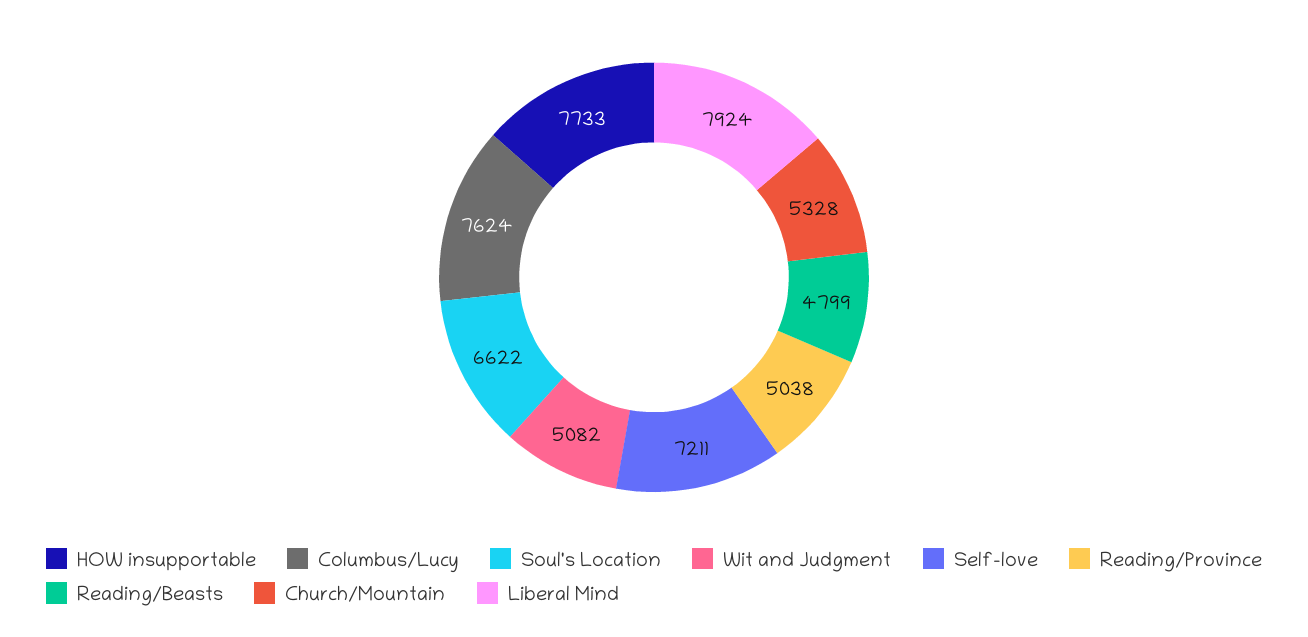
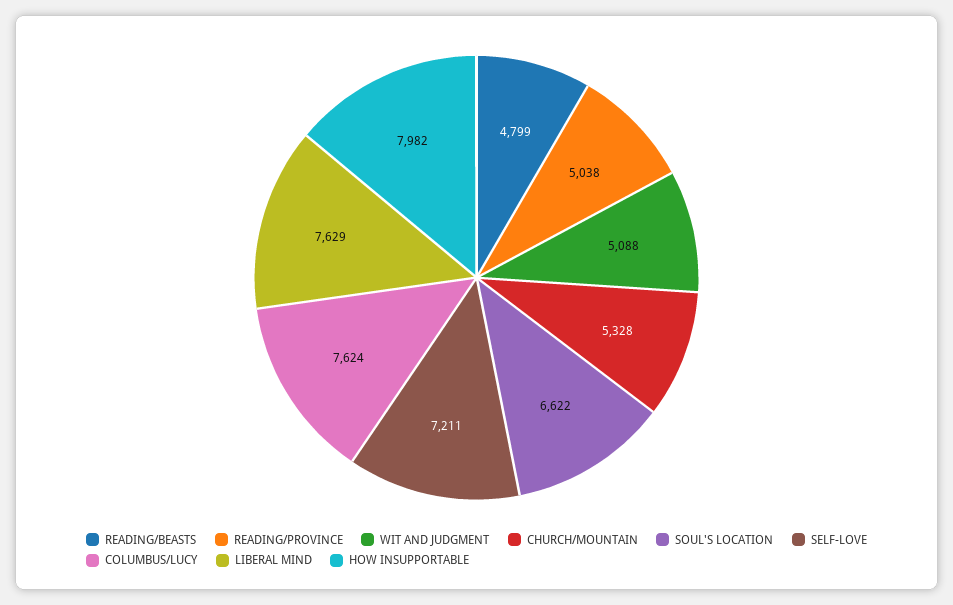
HOW insupportable: 7733 -> 7982
Wit and Judgment: 5082 -> 5088
Liberal Mind: 7924 -> 7629

